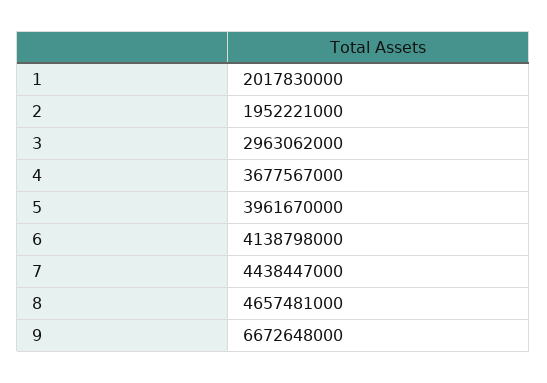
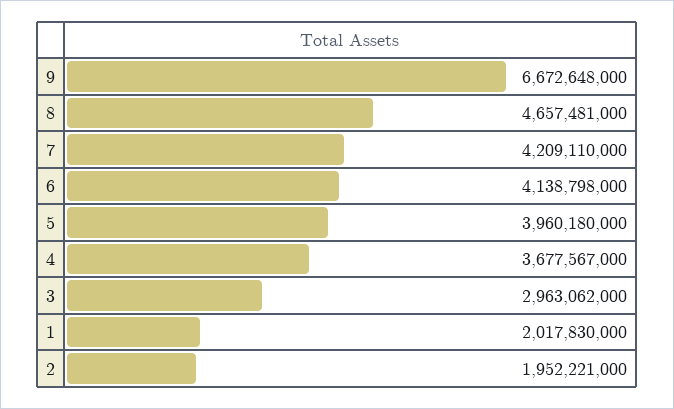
5: 3961670000 -> 3960180000
7: 4438447000 -> 4209110000

